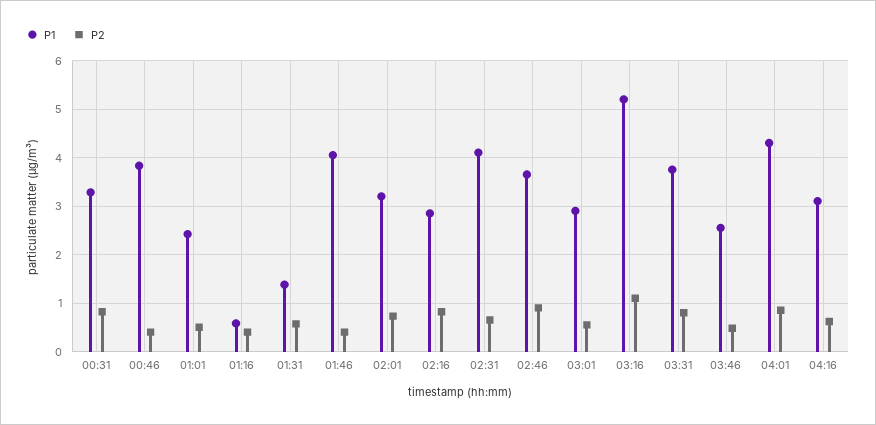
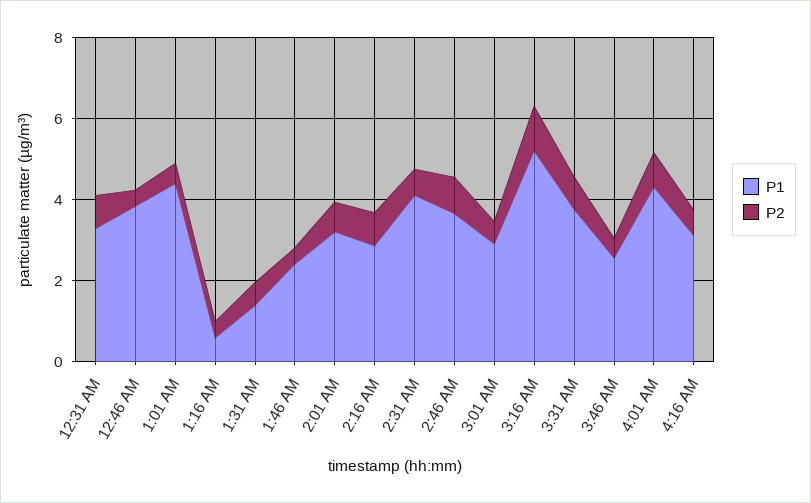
P1, 01:01: 2.4 -> 4.5
P1, 01:46: 4 -> 2.5

